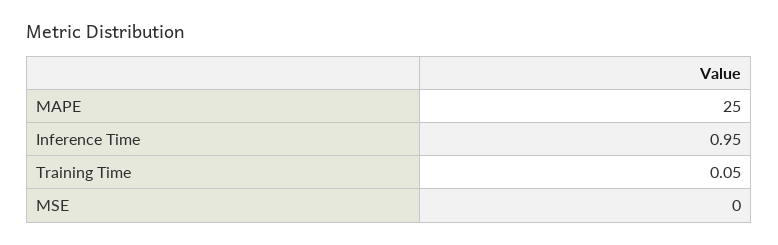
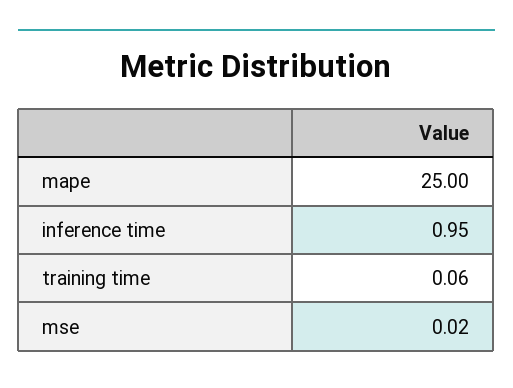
Training Time: 0.05 -> 0.06
MSE: 0 -> 0.02

